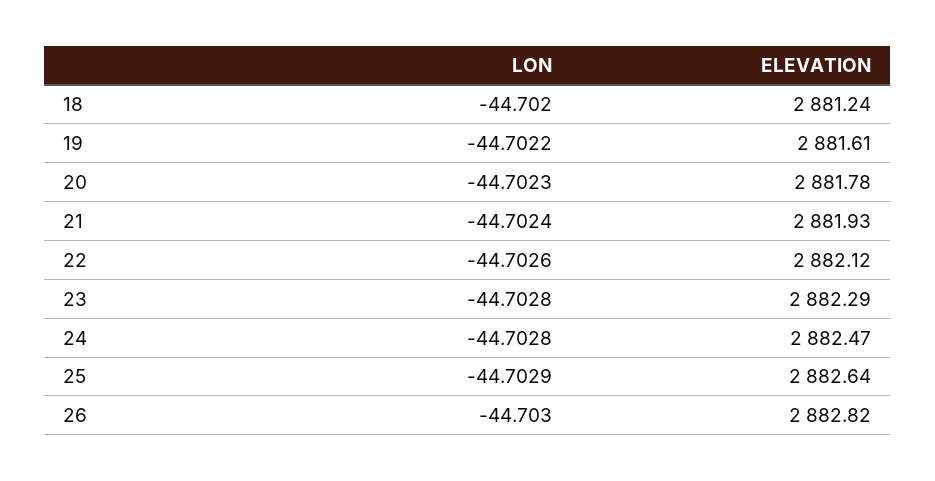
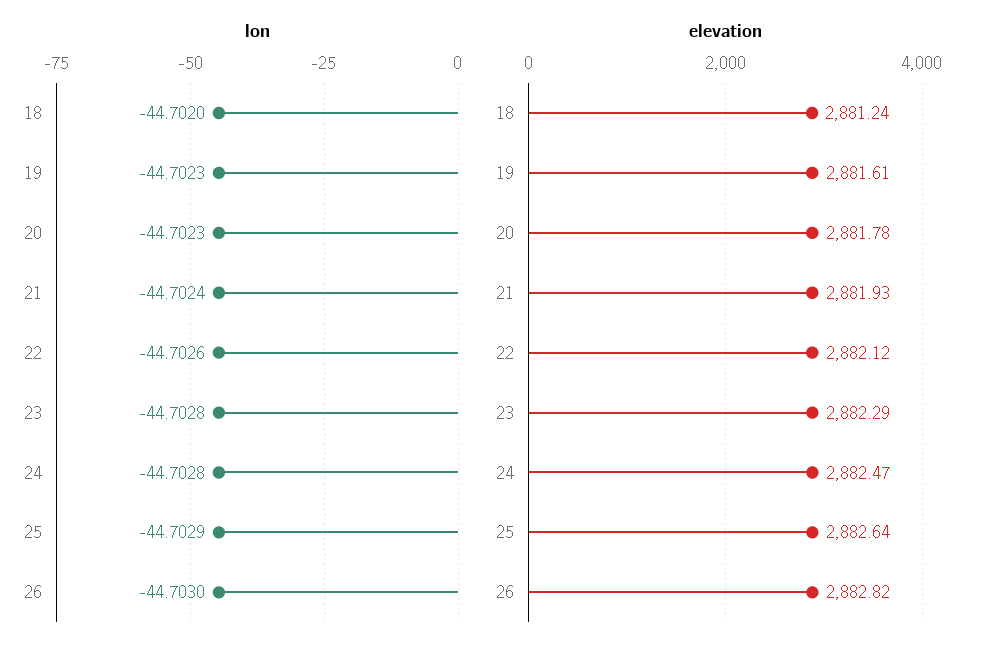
LON, 19: -44.7022 -> -44.7023

